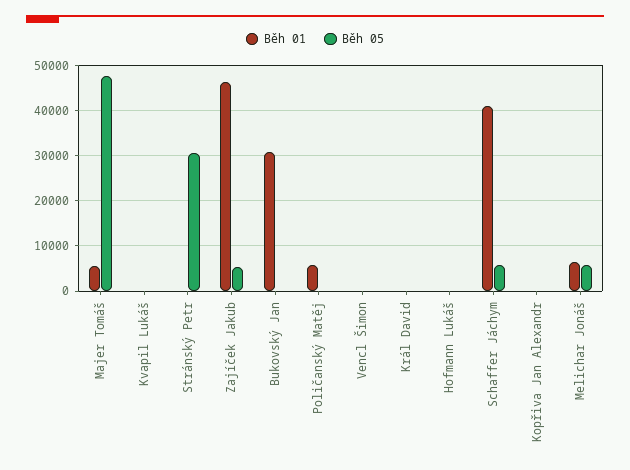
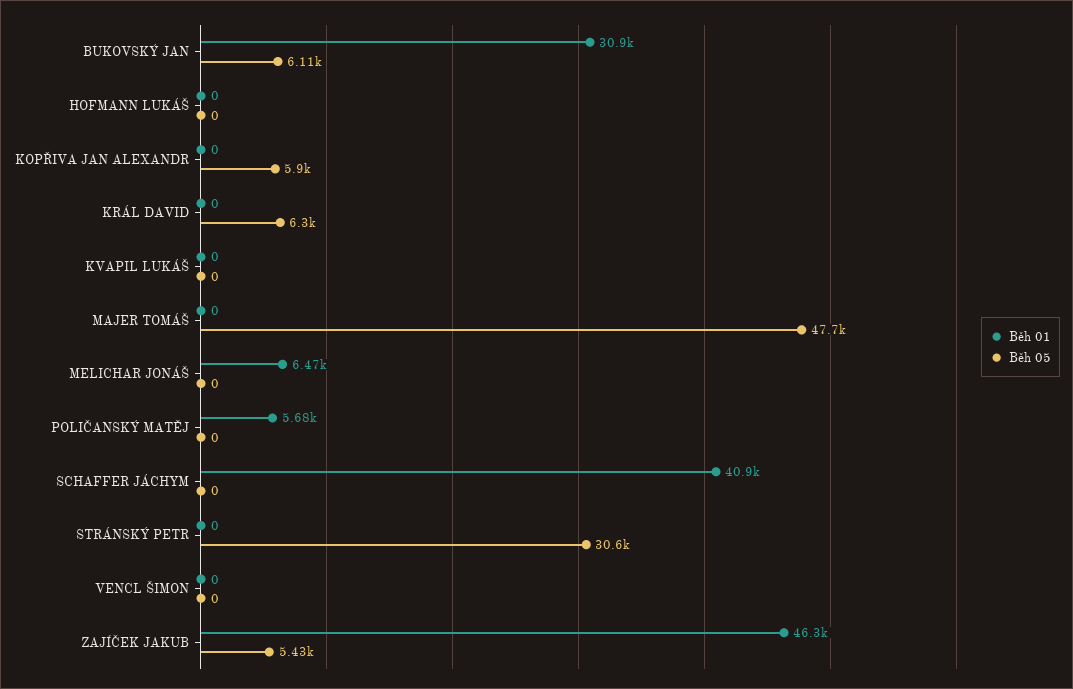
Běh 01, Majer Tomáš: 6000 -> 0
Běh 05, Bukovský Jan: 0 -> 6110
Běh 05, Král David: 0 -> 6300
Běh 05, Schaffer Jáchym: 6000 -> 0
Běh 05, Kopřiva Jan Alexandr: 0 -> 5900
Běh 05, Melichar Jonáš: 6000 -> 0

